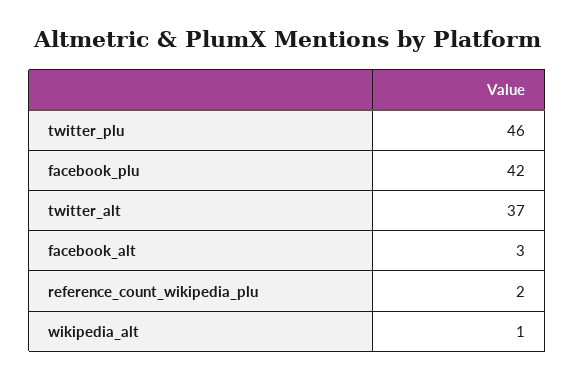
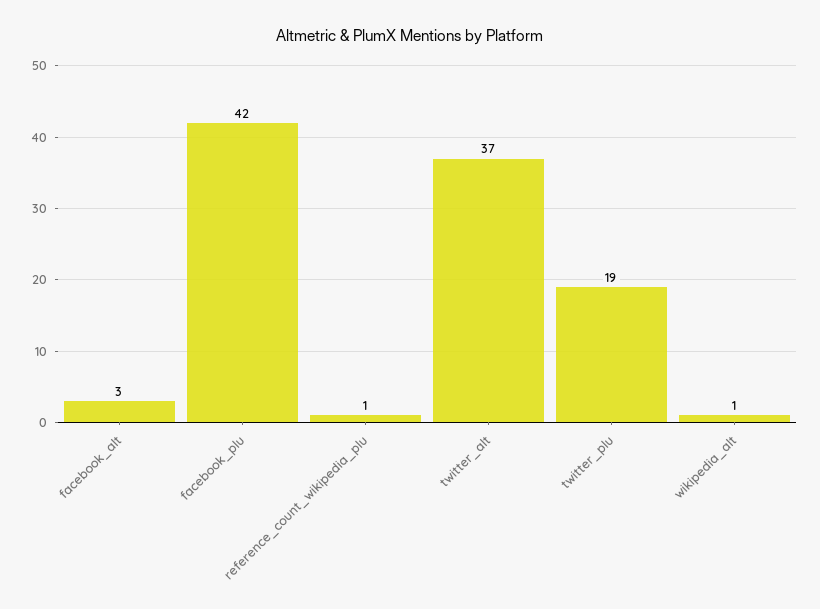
twitter_plu: 46 -> 19
reference_count_wikipedia_plu: 2 -> 1

